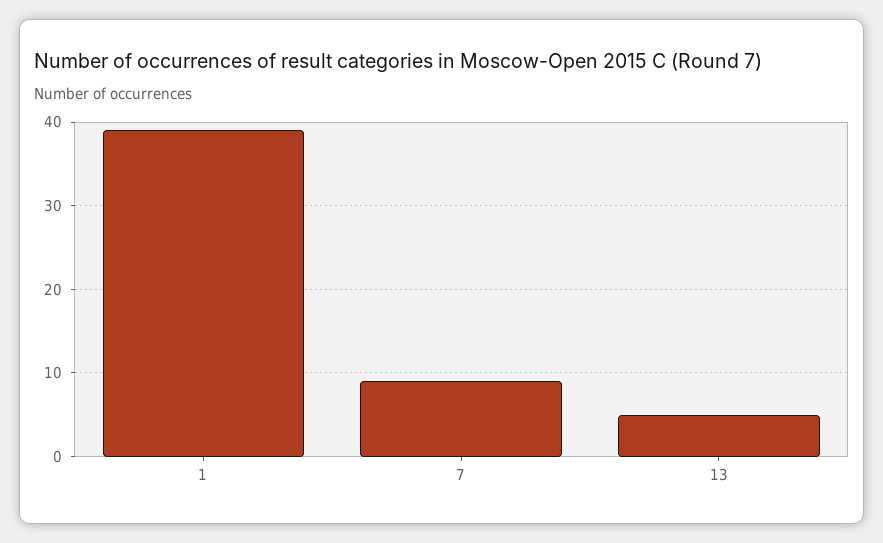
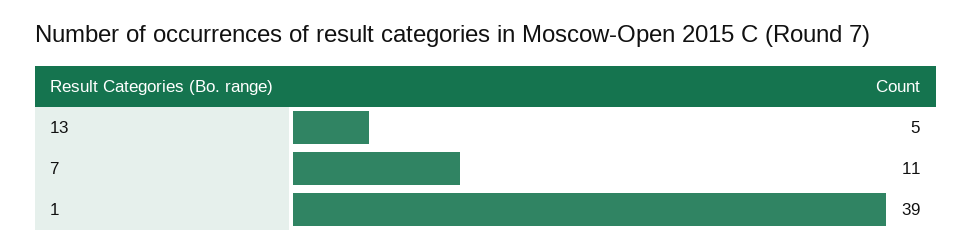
7: 9 -> 11

